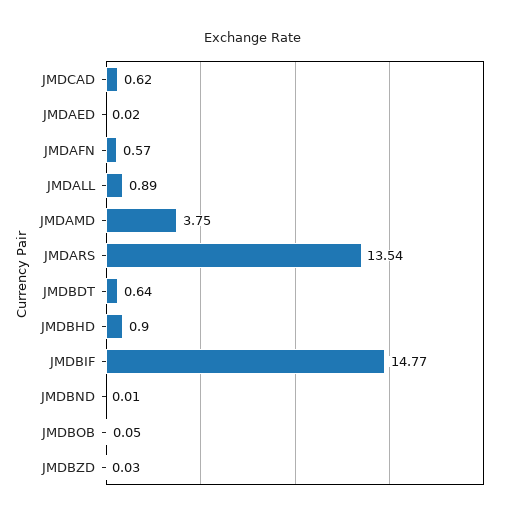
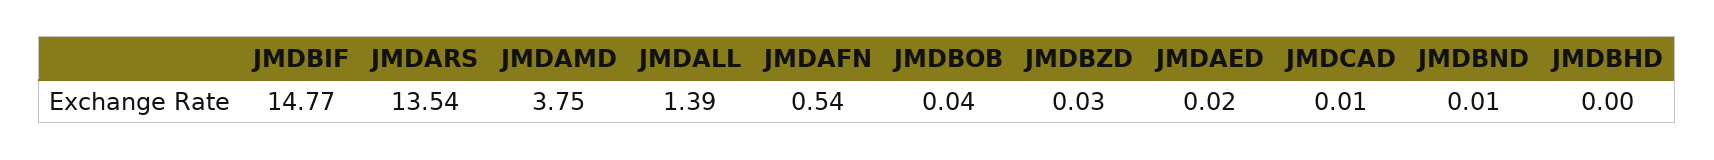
JMDCAD: 0.62 -> 0.01
JMDAFN: 0.57 -> 0.54
JMDALL: 0.89 -> 1.39
JMDBDT: 0.64 -> none
JMDBHD: 0.9 -> 0
JMDBOB: 0.05 -> 0.04

